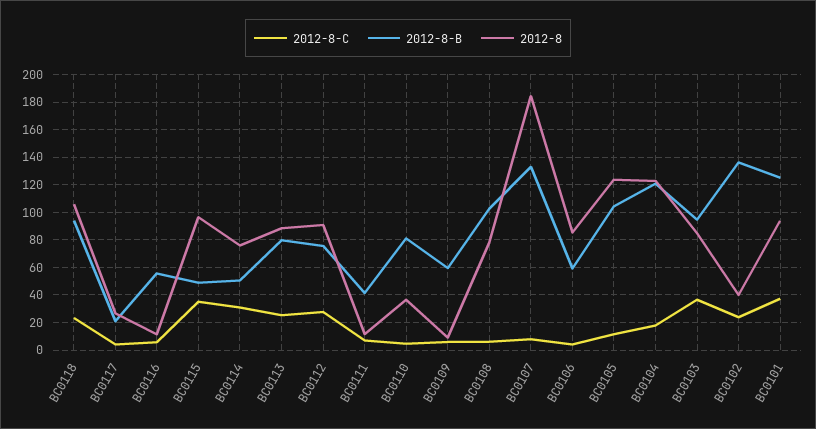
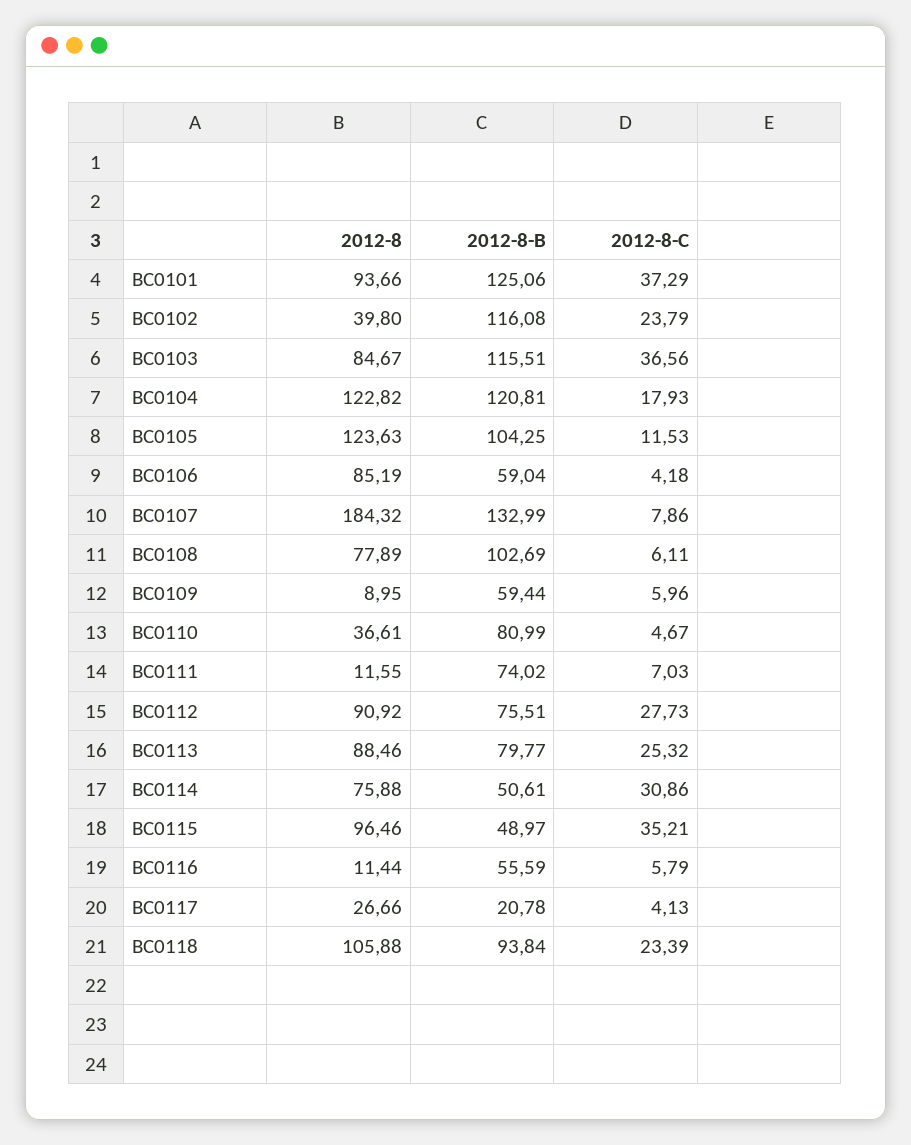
2012-8-B, BC0111: 40 -> 74.02
2012-8-B, BC0103: 95 -> 115.51
2012-8-B, BC0102: 135 -> 116.08

